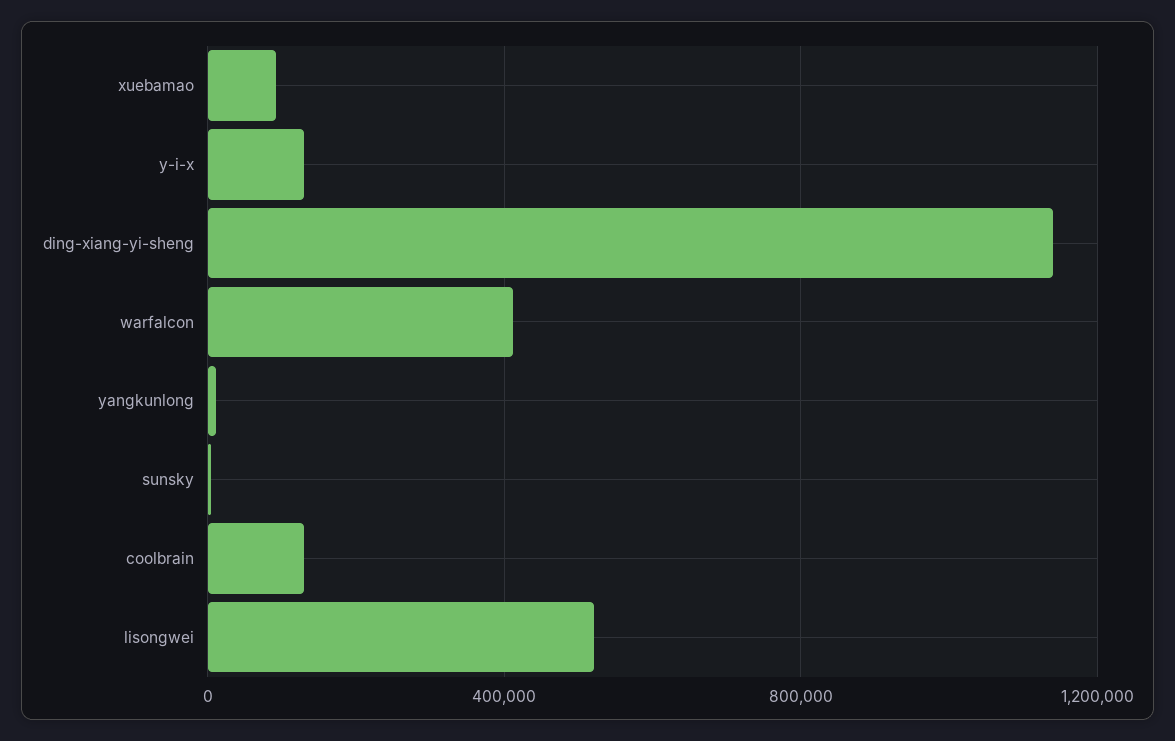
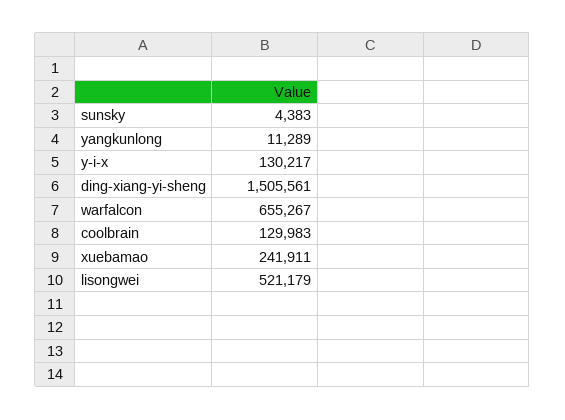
xuebamao: 100000 -> 241911
ding-xiang-yi-sheng: 1150000 -> 1505561
warfalcon: 400000 -> 655267

